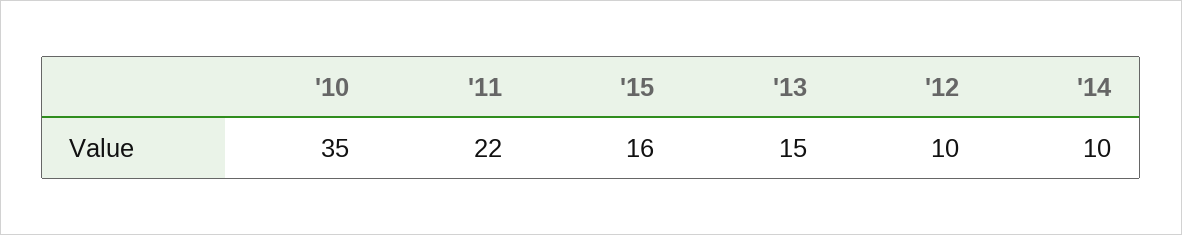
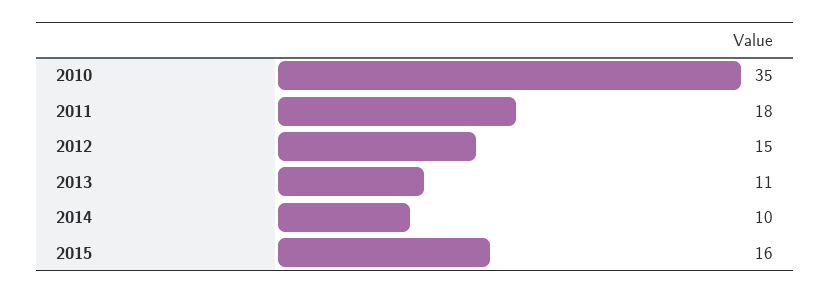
'11: 22 -> 18
'13: 15 -> 11
'12: 10 -> 15

